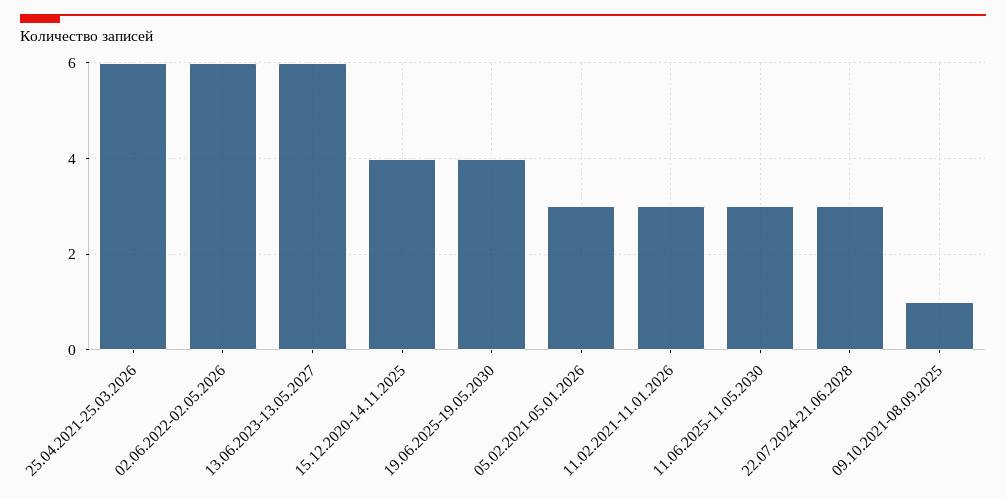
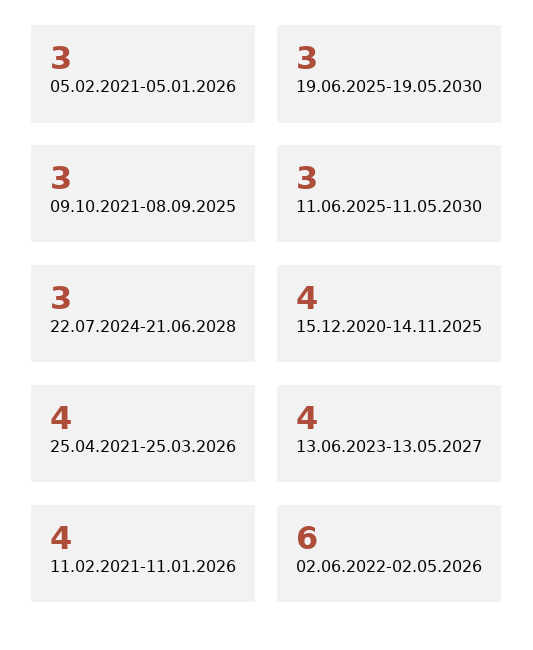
25.04.2021-25.03.2026: 6 -> 4
13.06.2023-13.05.2027: 6 -> 4
19.06.2025-19.05.2030: 4 -> 3
11.02.2021-11.01.2026: 3 -> 4
09.10.2021-08.09.2025: 1 -> 3

